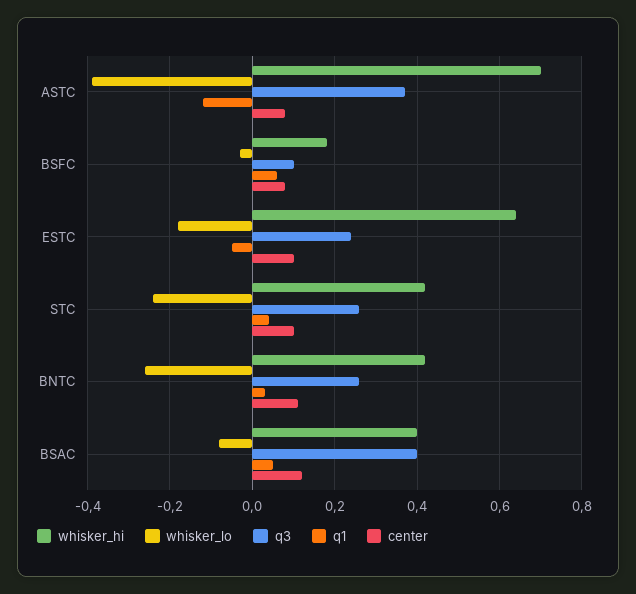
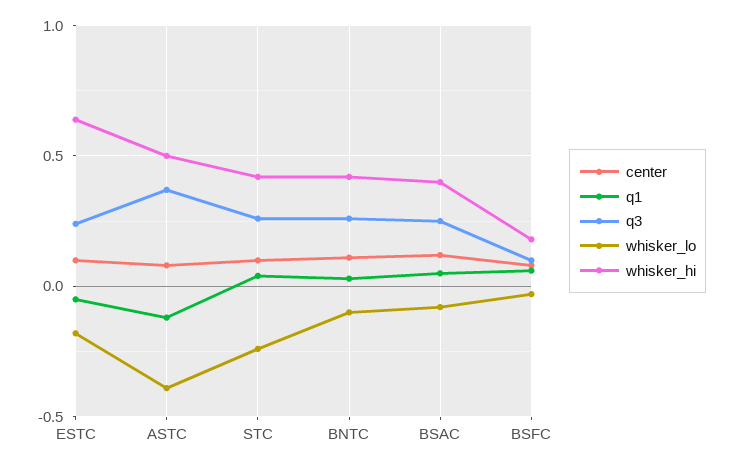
whisker_hi, ASTC: 0.7 -> 0.5
whisker_lo, BNTC: -0.25 -> -0.1
q3, BSAC: 0.4 -> 0.25

